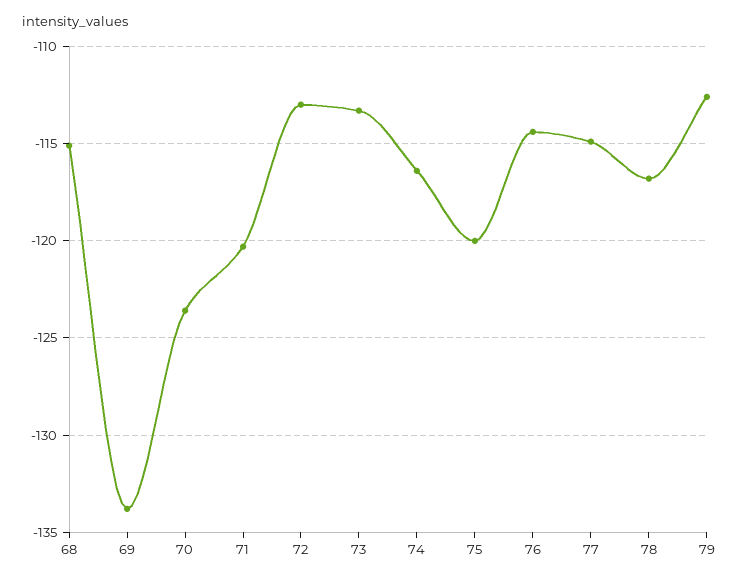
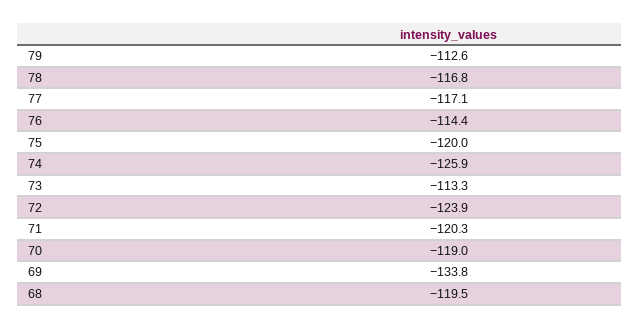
68: -115 -> -119.5
70: -123.5 -> -119
72: -113 -> -123.9
74: -116.5 -> -125.9
77: -115 -> -117.1

